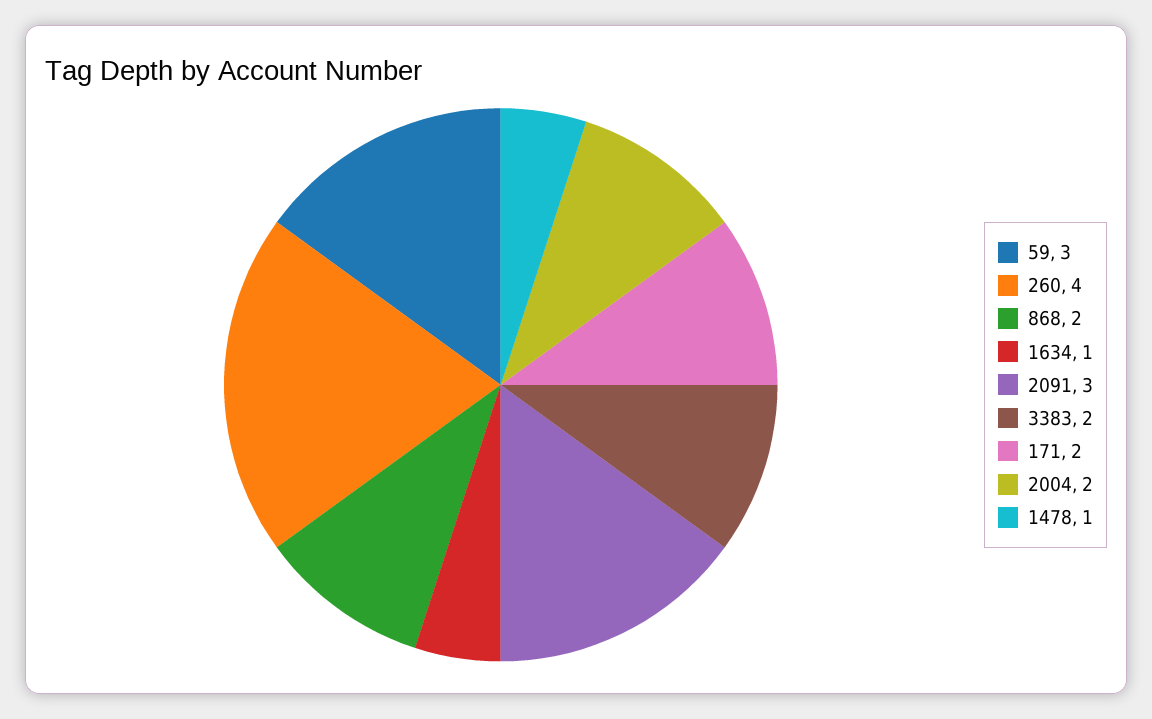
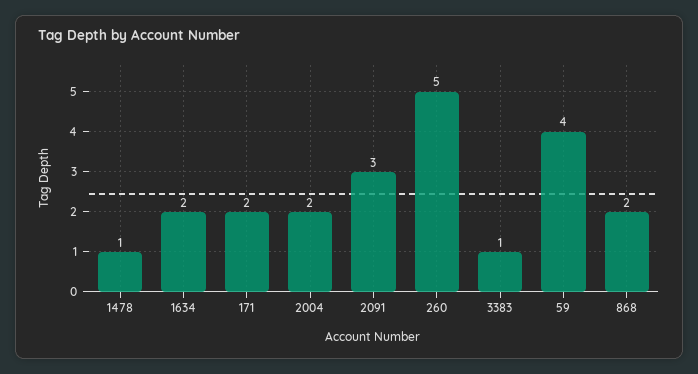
59: 3 -> 4
260: 4 -> 5
1634: 1 -> 2
3383: 2 -> 1

